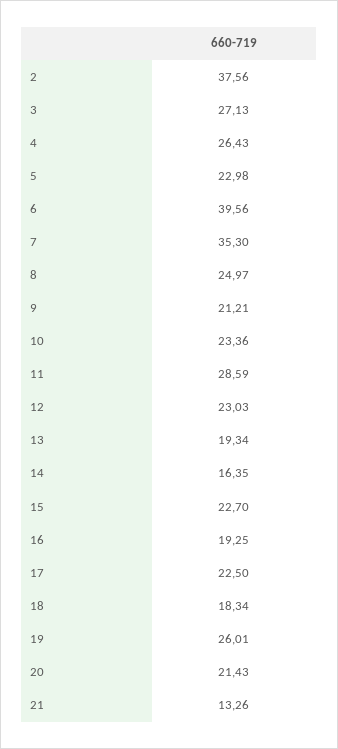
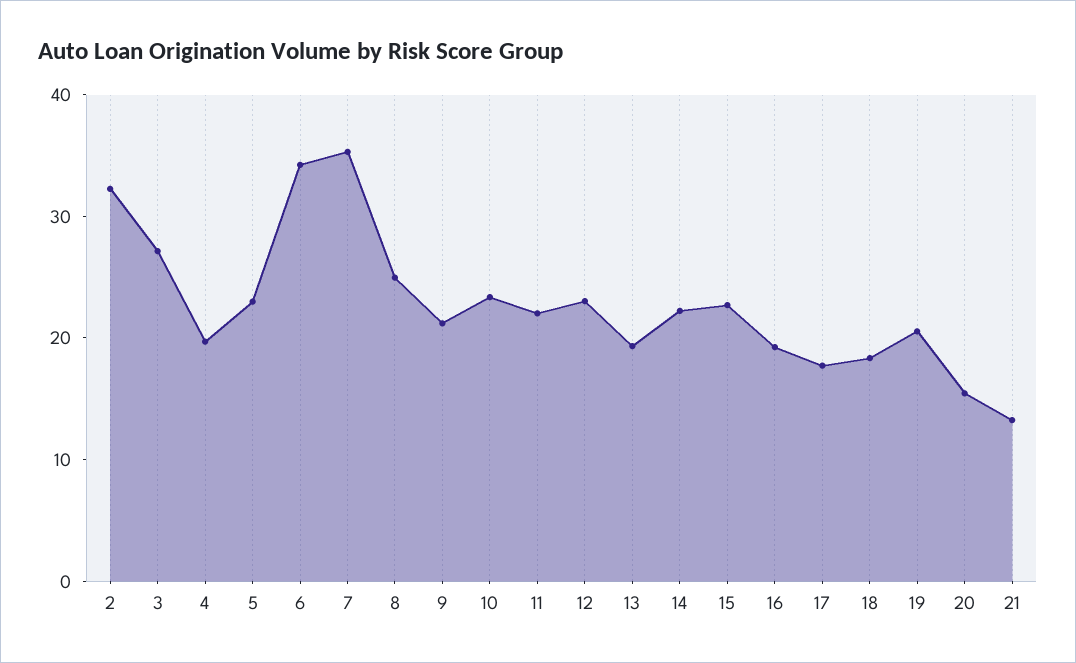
2: 37.56 -> 32
4: 26.43 -> 20
6: 39.56 -> 34
11: 28.59 -> 22
14: 16.35 -> 22
17: 22.5 -> 18
19: 26.01 -> 20
20: 21.43 -> 16

